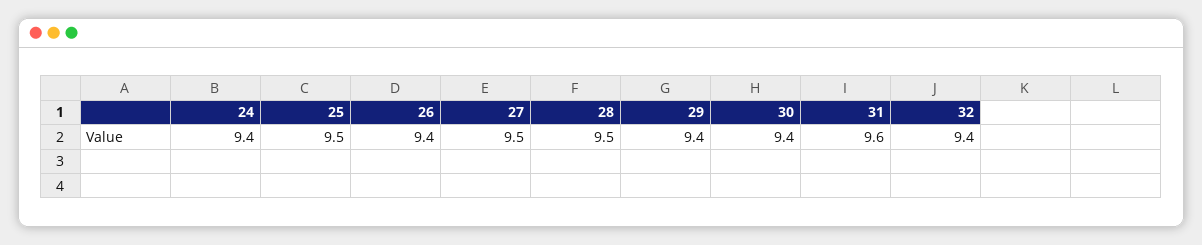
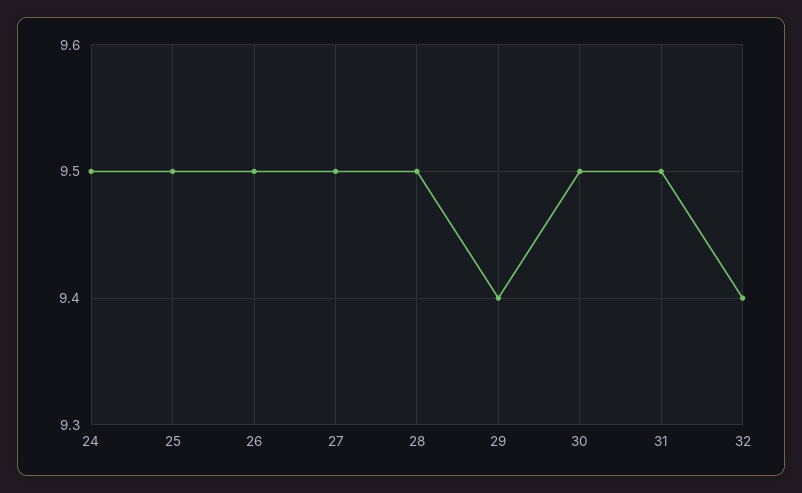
24: 9.4 -> 9.5
26: 9.4 -> 9.5
30: 9.4 -> 9.5
31: 9.6 -> 9.5

